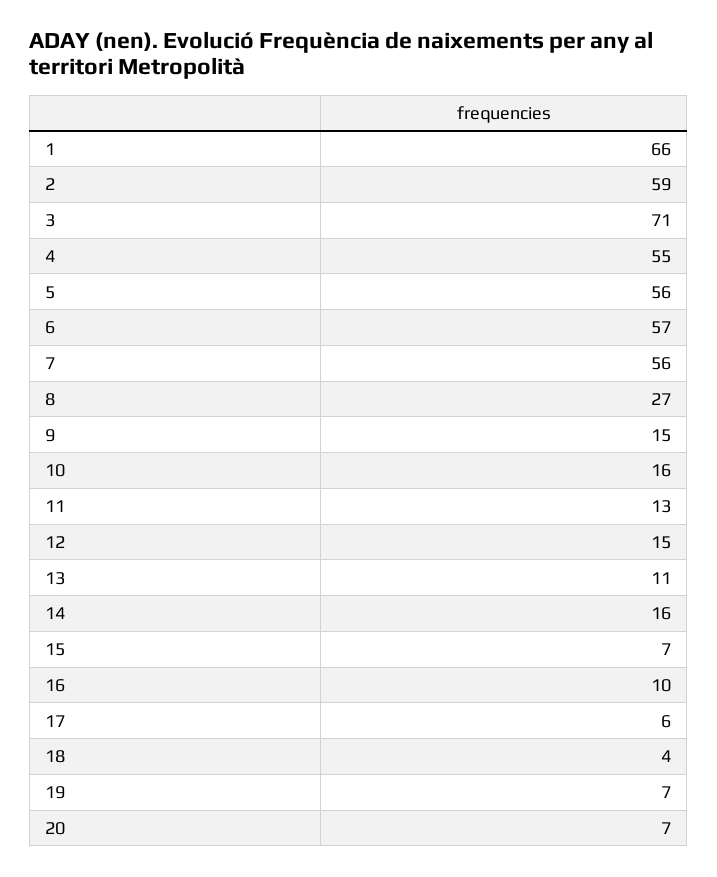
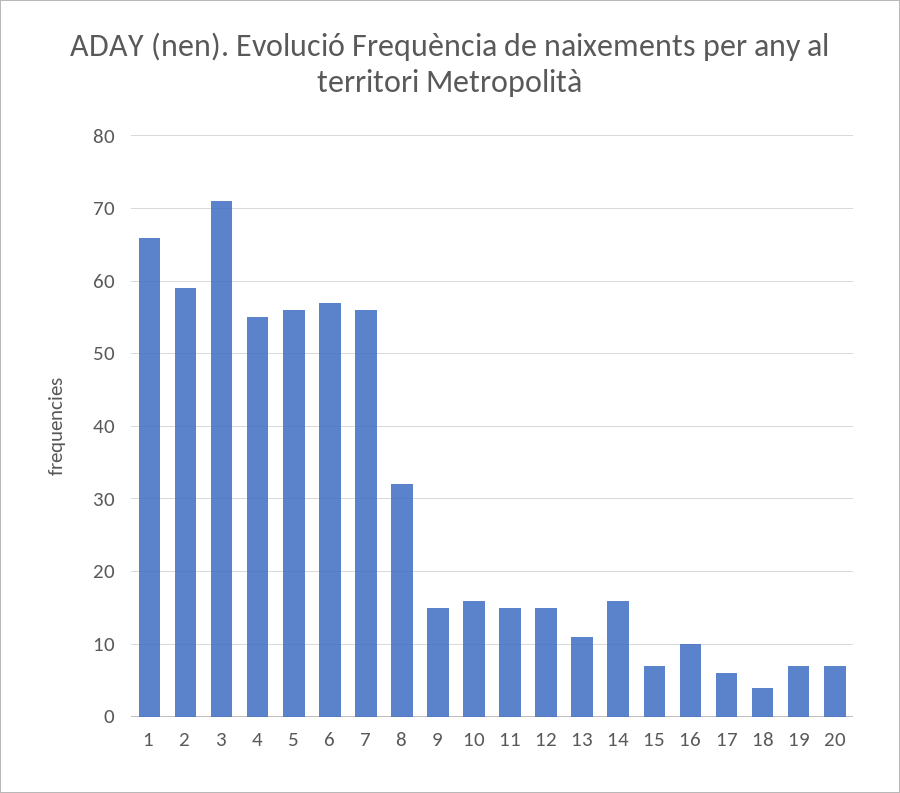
8: 27 -> 32
11: 13 -> 15

